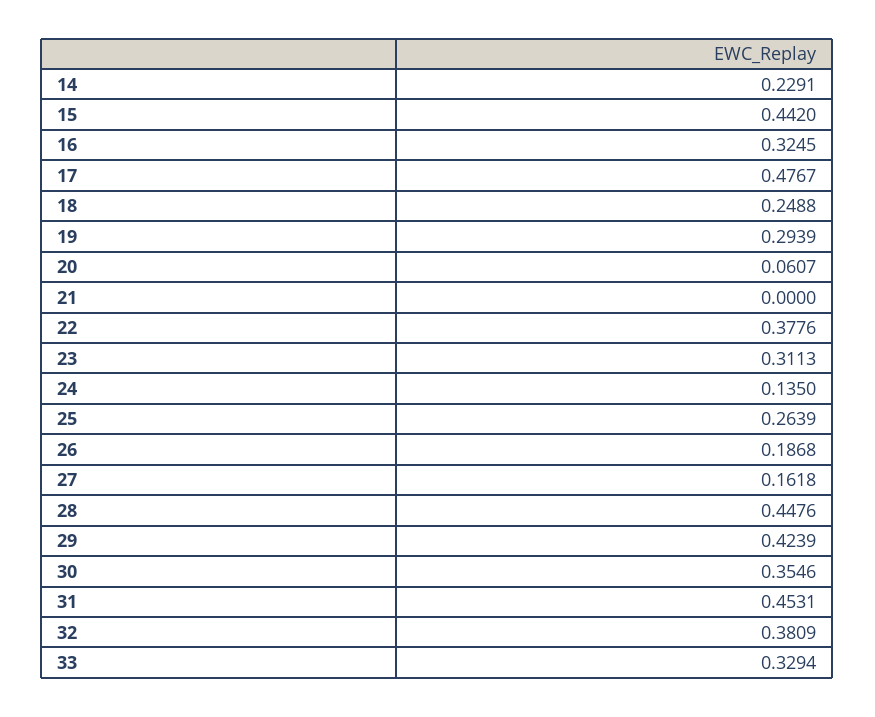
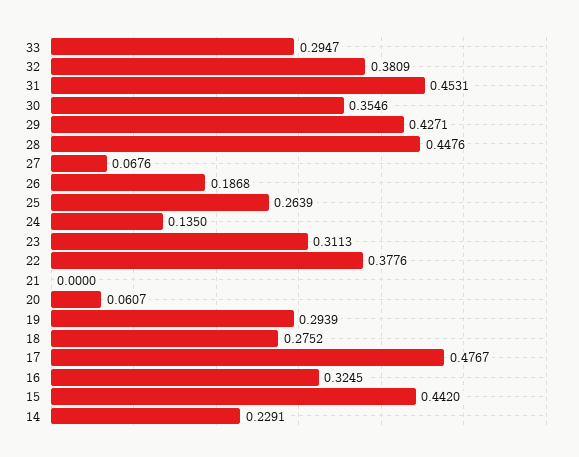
18: 0.2488 -> 0.2752
27: 0.1618 -> 0.0676
29: 0.4239 -> 0.4271
33: 0.3294 -> 0.2947

